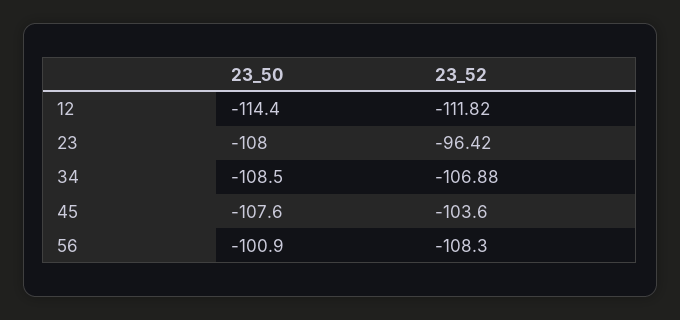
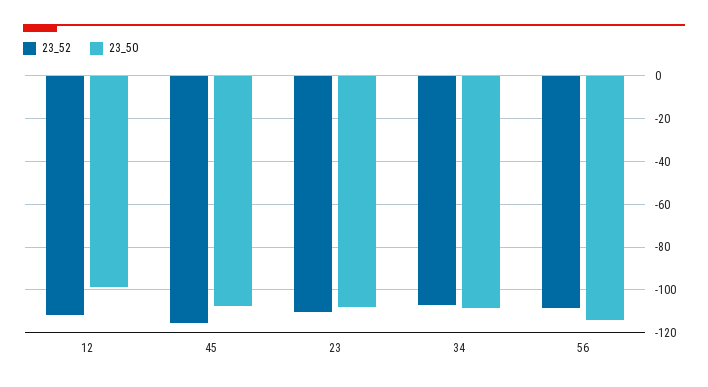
23_50, 12: -114.4 -> -100
23_52, 23: -96.42 -> -110
23_52, 45: -103.6 -> -115
23_50, 56: -100.9 -> -115

